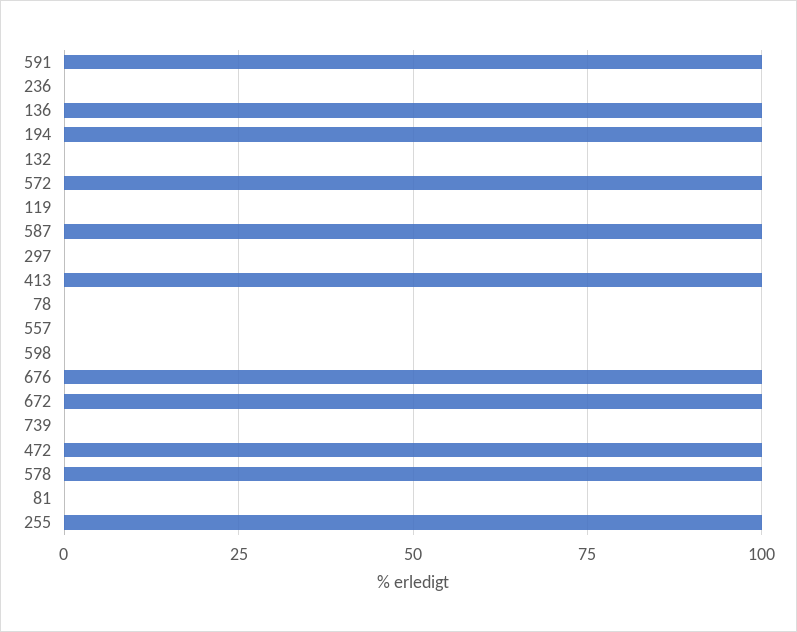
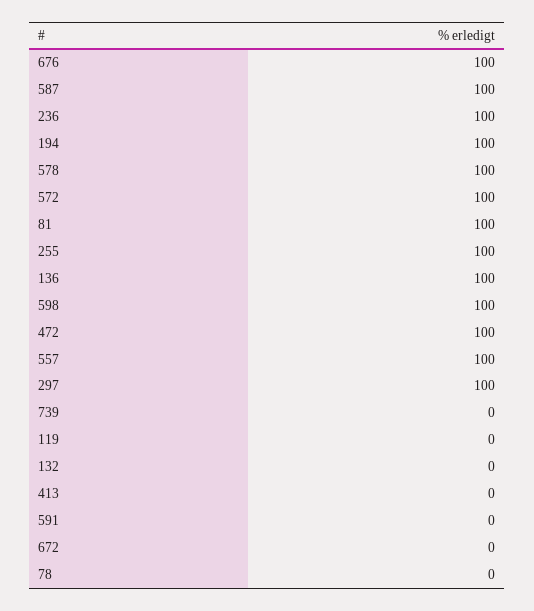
591: 100 -> 0
236: 0 -> 100
297: 0 -> 100
413: 100 -> 0
557: 0 -> 100
598: 0 -> 100
672: 100 -> 0
81: 0 -> 100

